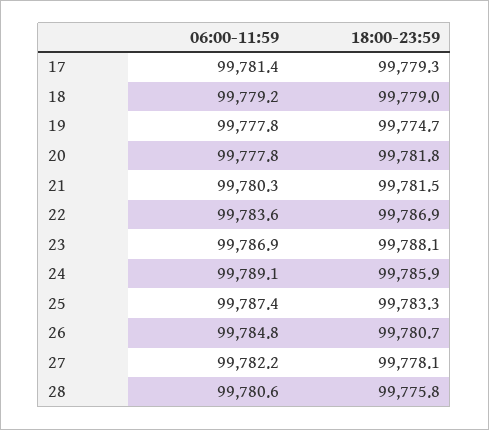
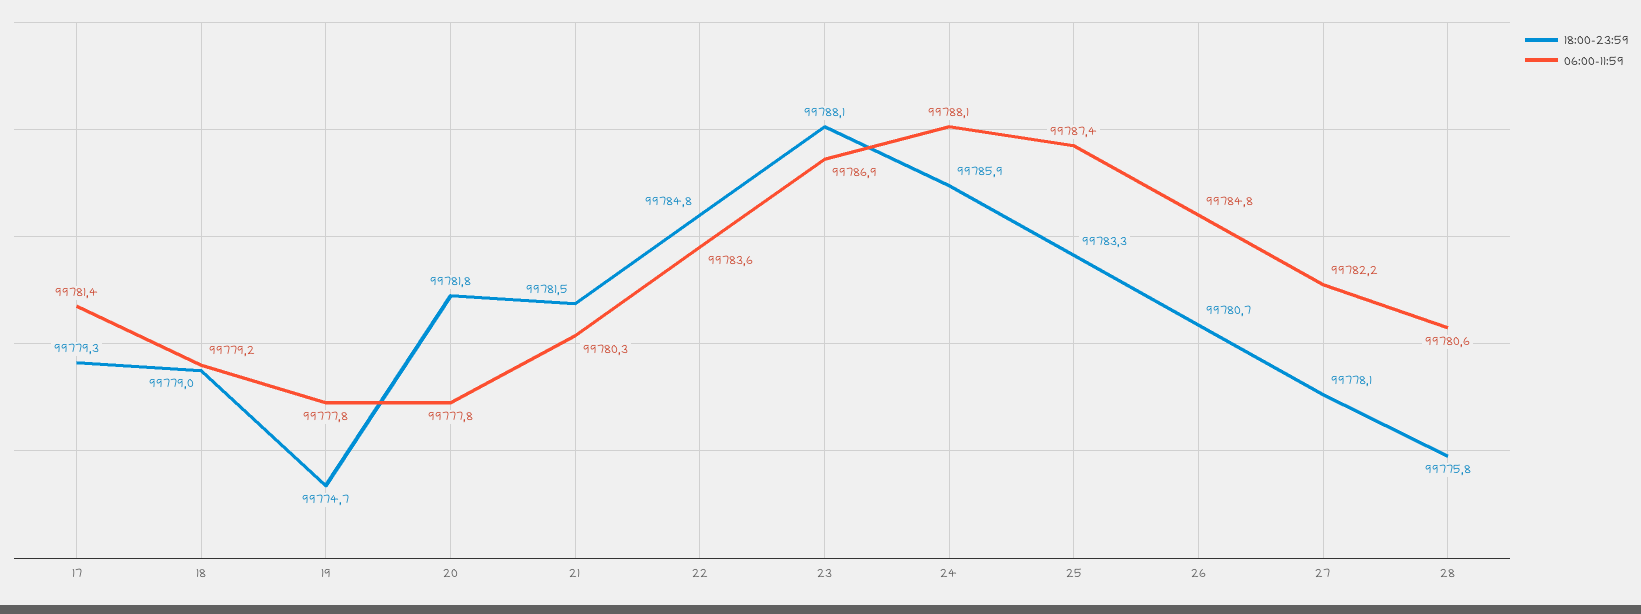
18:00-23:59, 22: 99786.9 -> 99784.8
06:00-11:59, 24: 99789.1 -> 99788.1

